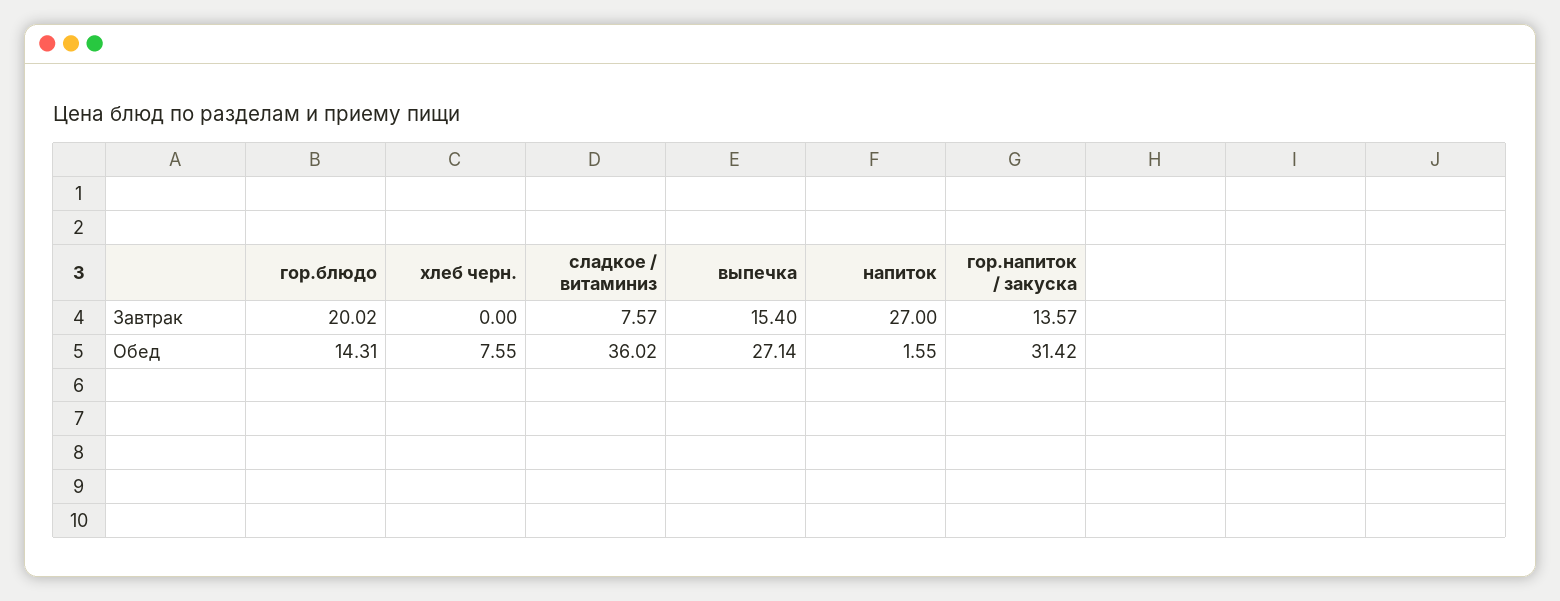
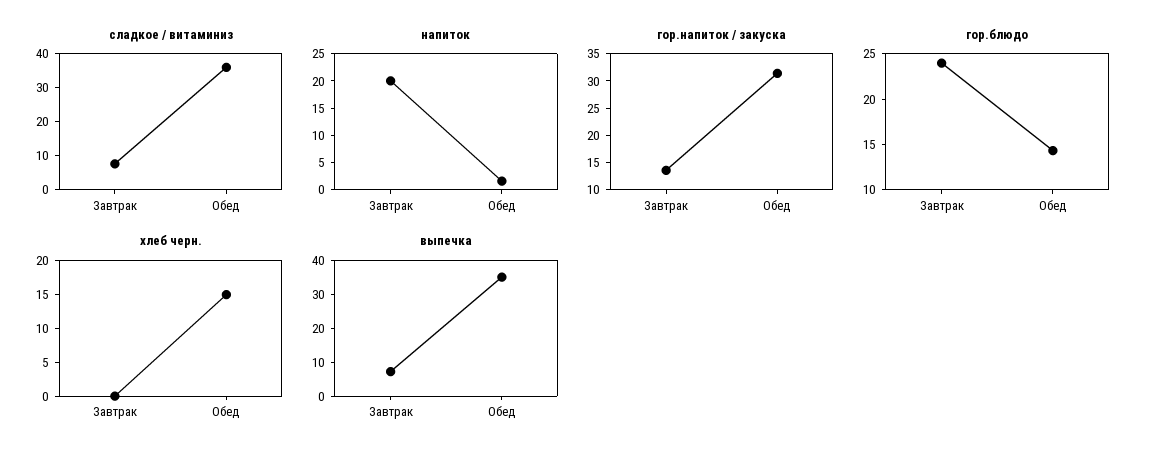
гор.блюдо, Завтрак: 20.02 -> 24
выпечка, Завтрак: 15.4 -> 7.5
напиток, Завтрак: 27 -> 20
хлеб черн., Обед: 7.55 -> 15
выпечка, Обед: 27.14 -> 35

